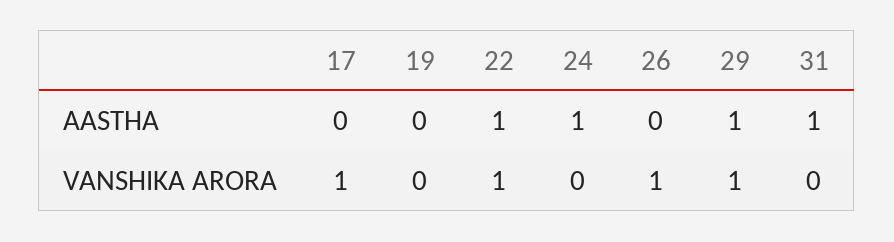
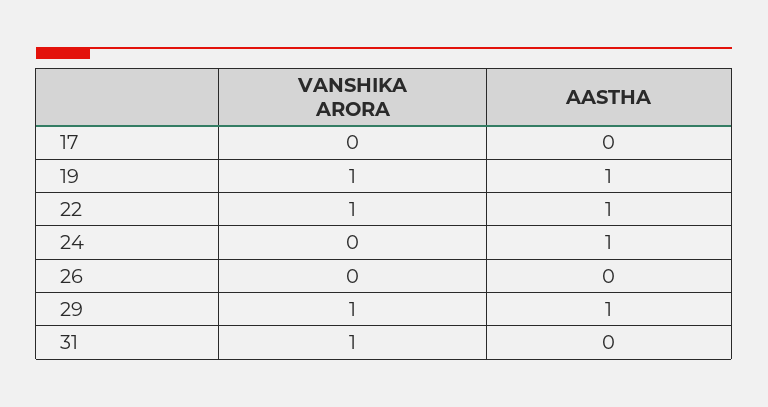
19, AASTHA: 0 -> 1
31, AASTHA: 1 -> 0
17, VANSHIKA ARORA: 1 -> 0
19, VANSHIKA ARORA: 0 -> 1
26, VANSHIKA ARORA: 1 -> 0
31, VANSHIKA ARORA: 0 -> 1

